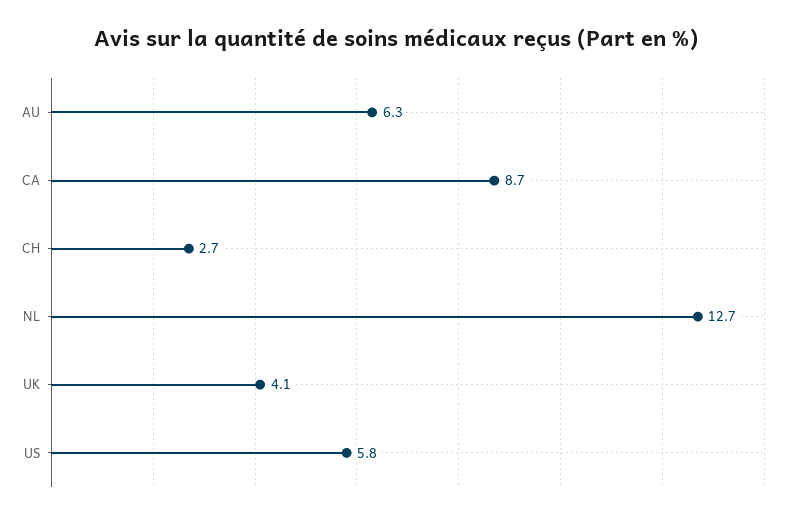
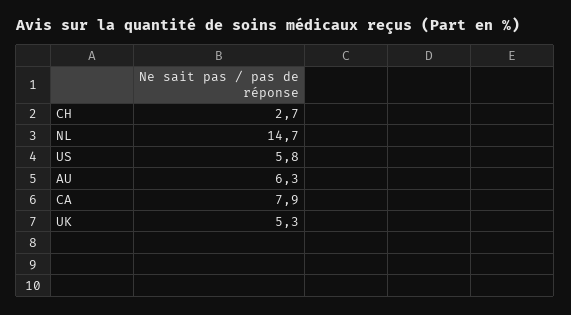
CA: 8.7 -> 7.9
NL: 12.7 -> 14.7
UK: 4.1 -> 5.3

